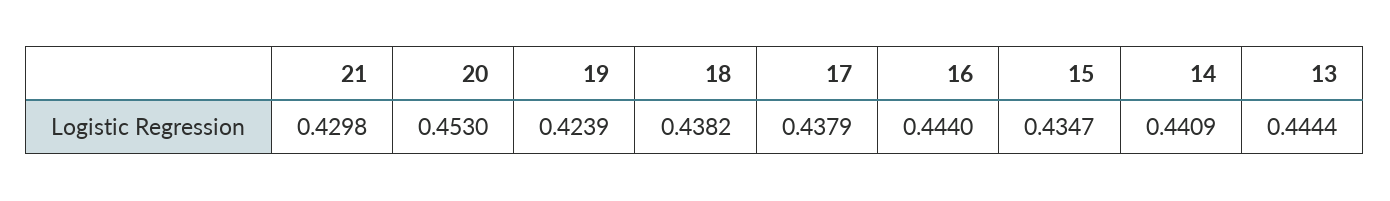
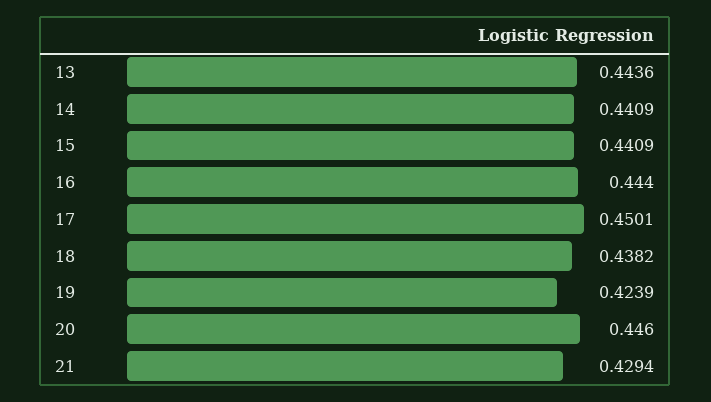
21: 0.4298 -> 0.4294
20: 0.453 -> 0.446
17: 0.4379 -> 0.4501
15: 0.4347 -> 0.4409
13: 0.4444 -> 0.4436

